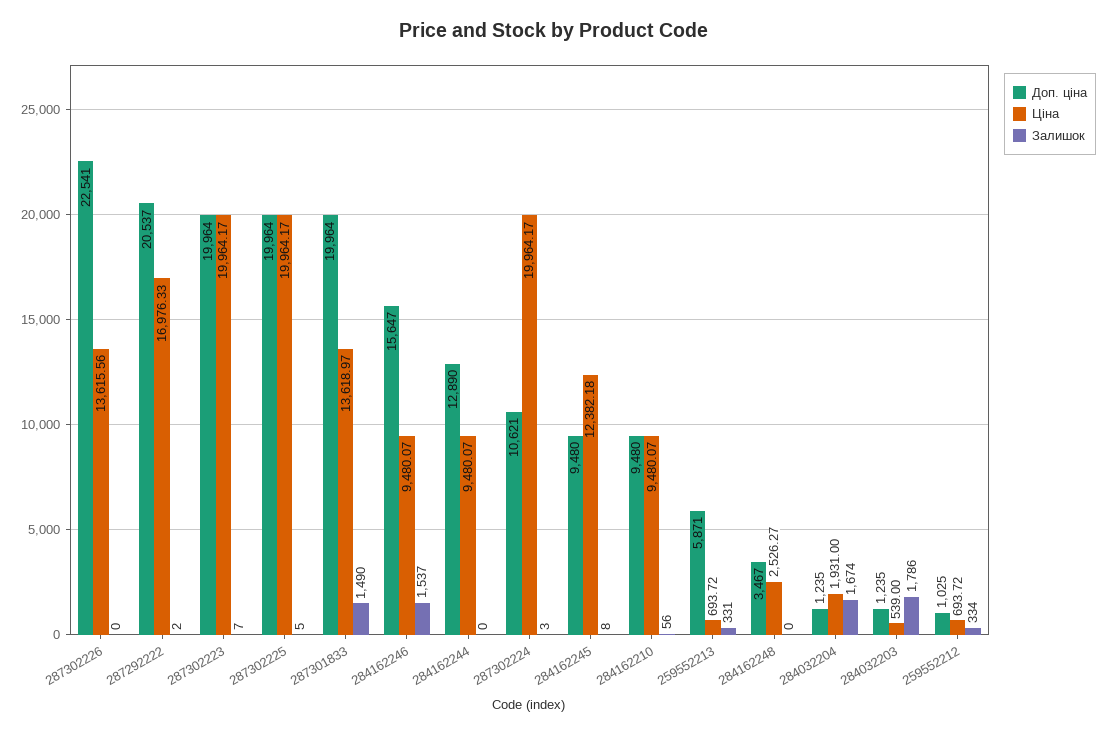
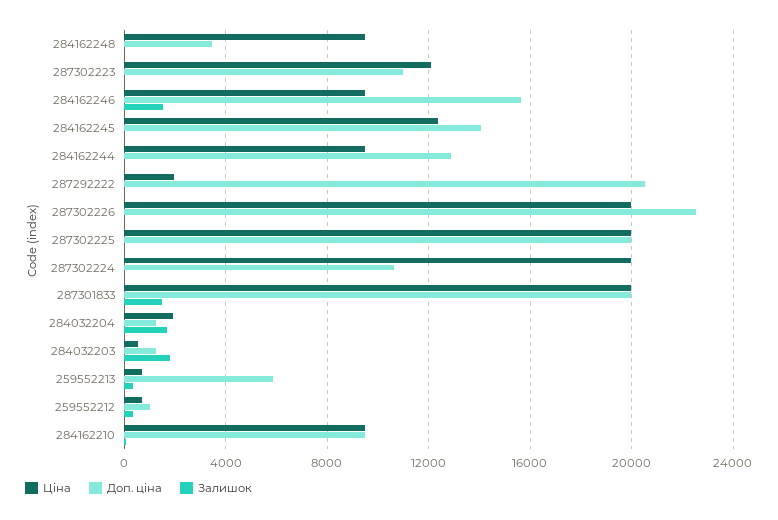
Ціна, 287302226: 13615.56 -> 20000
Ціна, 287292222: 16976.33 -> 2000
Доп. ціна, 287302223: 19964 -> 11000
Ціна, 287302223: 19964.17 -> 12000
Ціна, 287301833: 13618.97 -> 20000
Доп. ціна, 284162245: 9480 -> 14000
Ціна, 284162248: 2526.27 -> 9500

